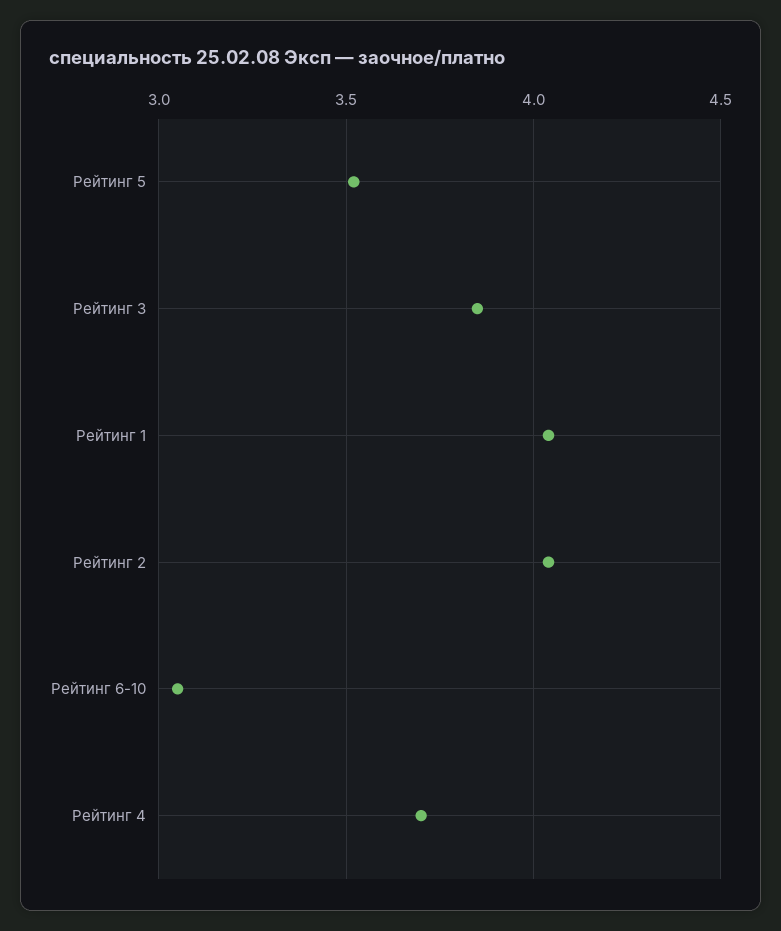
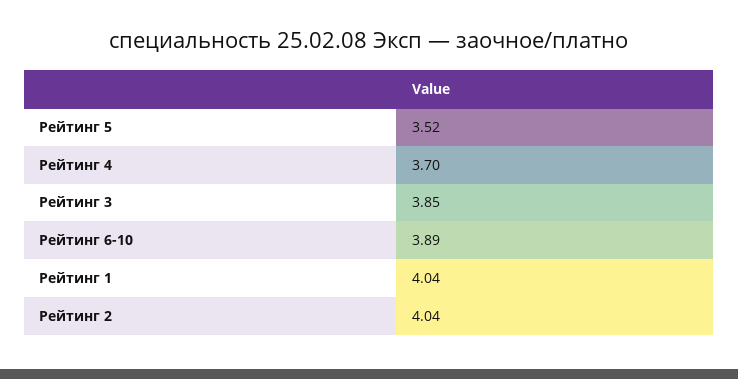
Рейтинг 6-10: 3.05 -> 3.89

